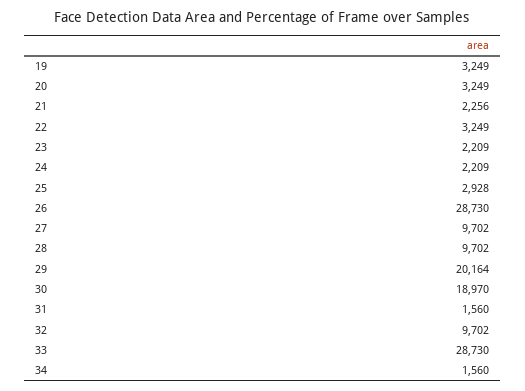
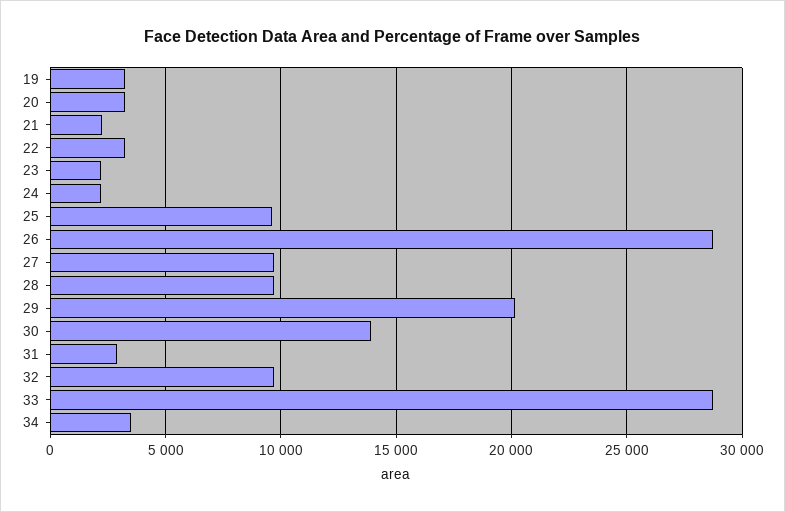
25: 2928 -> 9500
30: 18970 -> 14000
31: 1560 -> 3000
34: 1560 -> 3500

